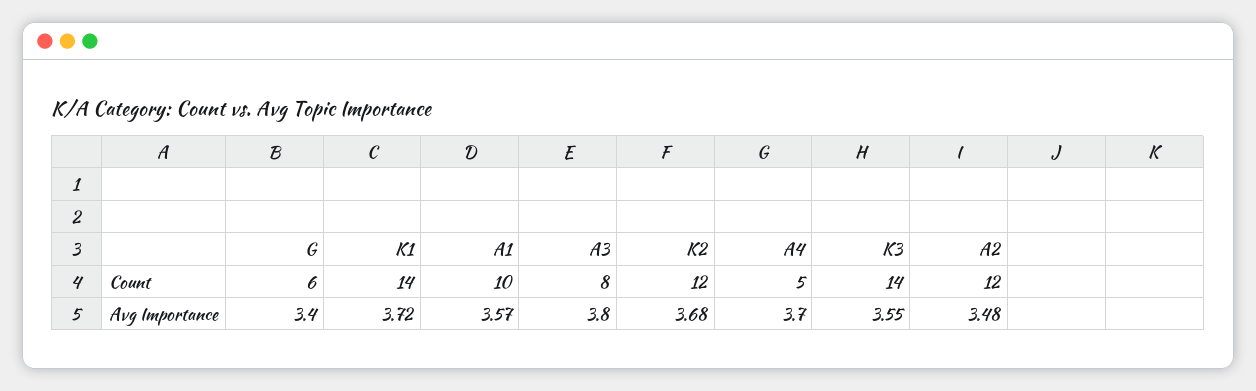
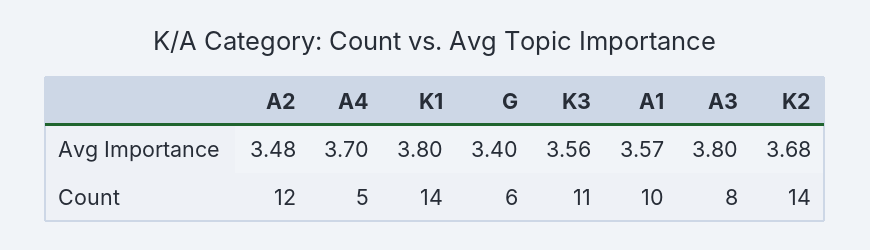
K2, Count: 12 -> 14
K3, Count: 14 -> 11
K1, Avg Importance: 3.72 -> 3.8
K3, Avg Importance: 3.55 -> 3.56

